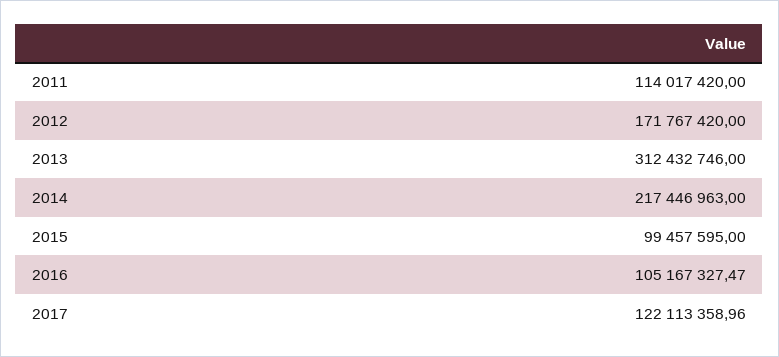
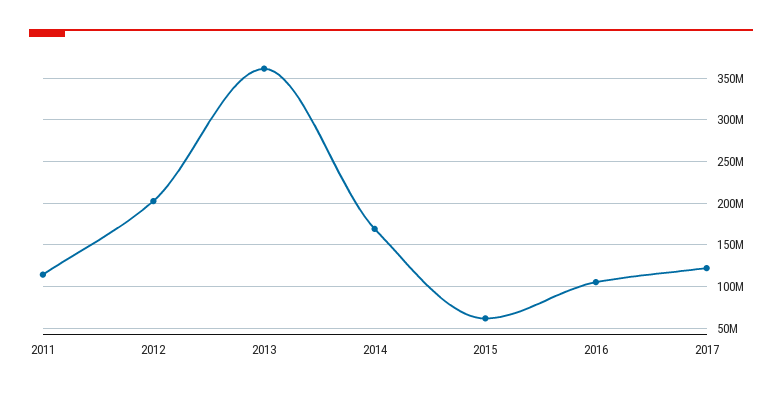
2012: 171767420 -> 200000000
2013: 312432746 -> 360000000
2014: 217446963 -> 170000000
2015: 99457595 -> 60000000

